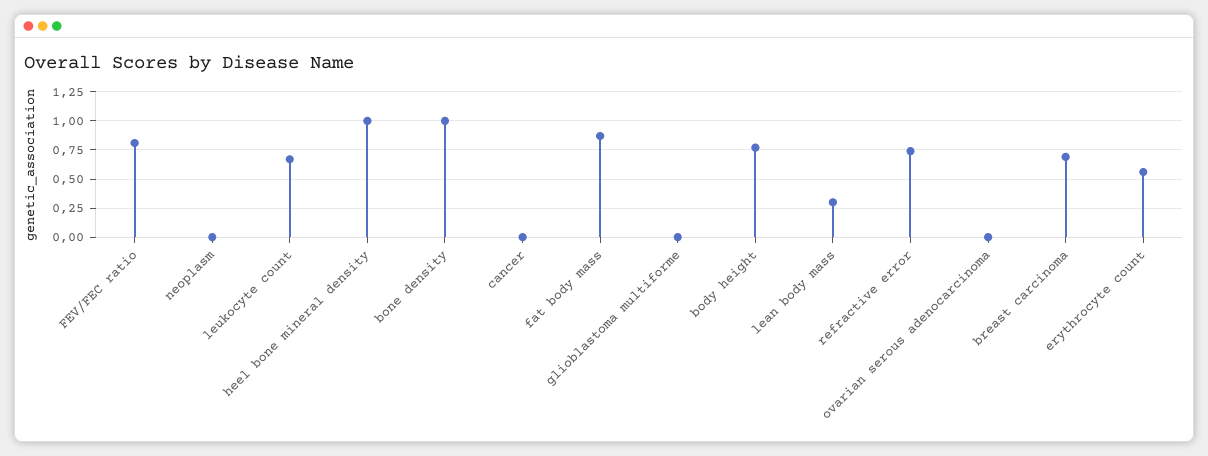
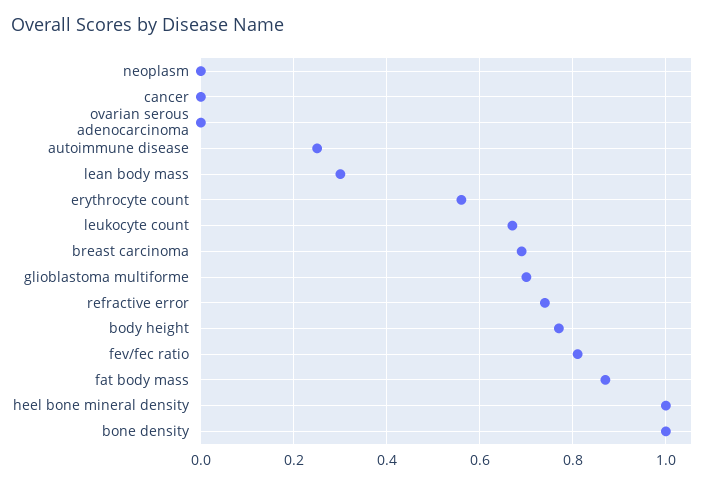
glioblastoma multiforme: 0 -> 0.7
autoimmune disease: none -> 0.25

